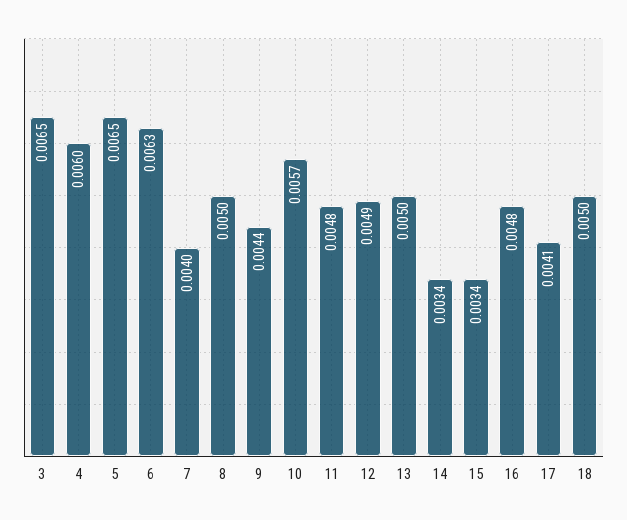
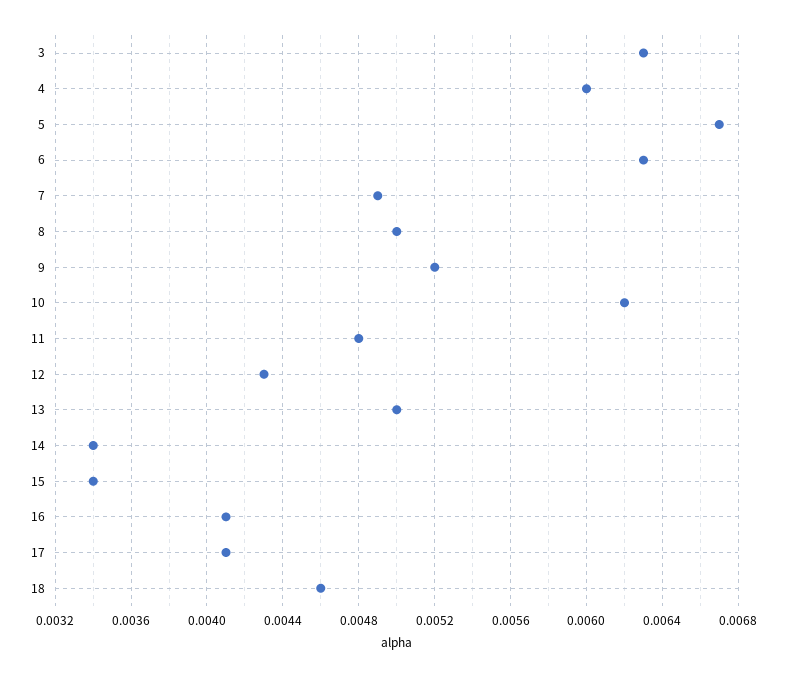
3: 0.0065 -> 0.0063
5: 0.0065 -> 0.0067
7: 0.004 -> 0.0049
9: 0.0044 -> 0.0052
10: 0.0057 -> 0.0062
12: 0.0049 -> 0.0043
16: 0.0048 -> 0.0041
18: 0.005 -> 0.0046

